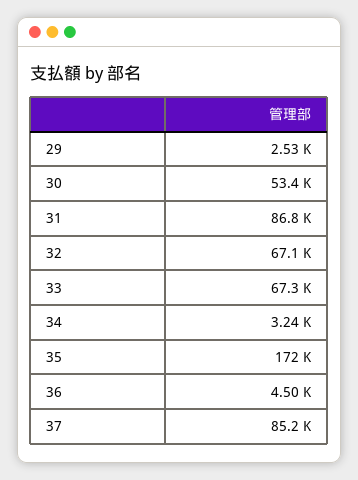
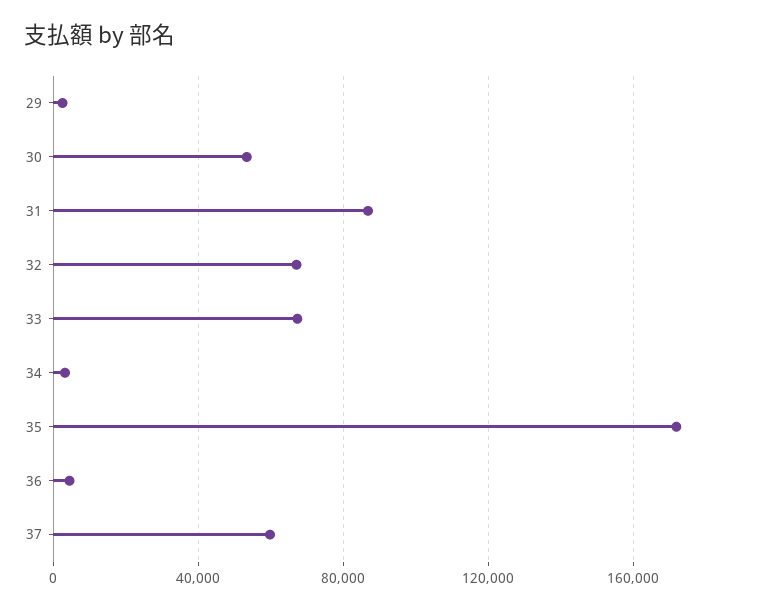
37: 85200 -> 60000

